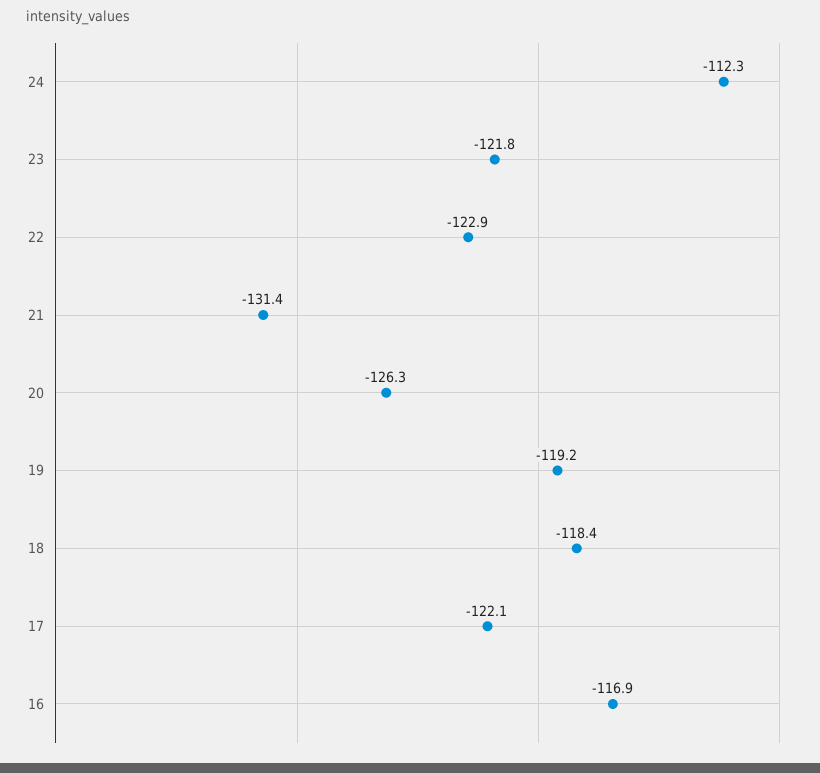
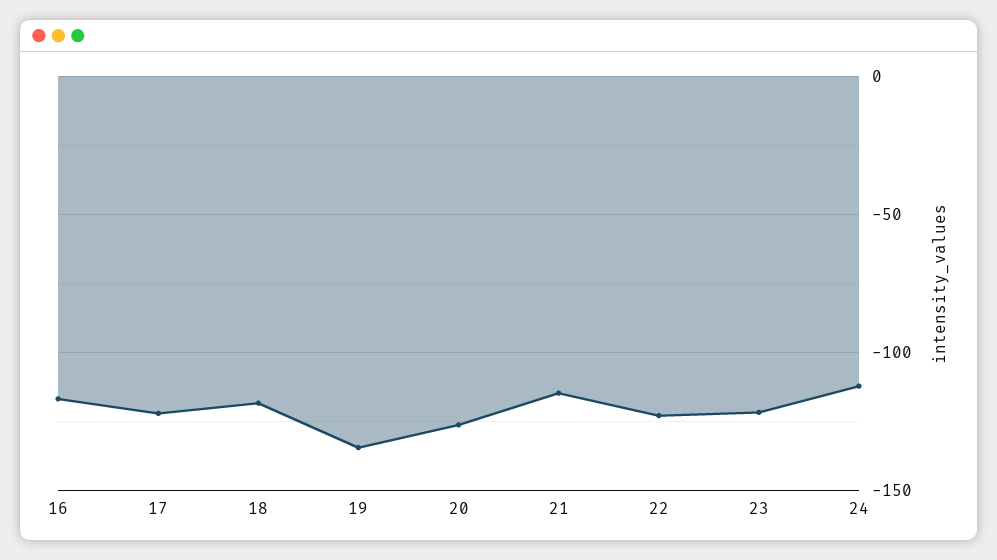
21: -131.4 -> -115
19: -119.2 -> -135

